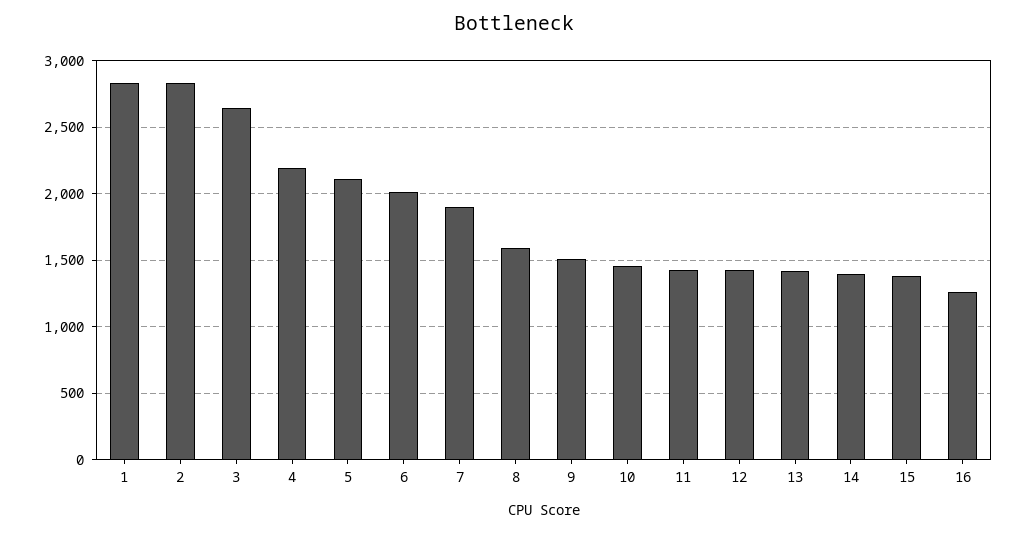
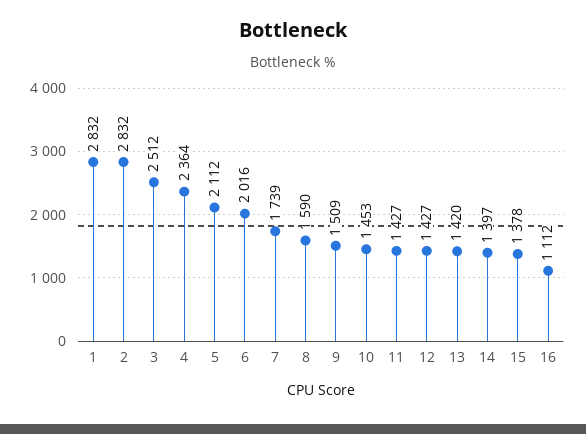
3: 2650 -> 2512
4: 2200 -> 2364
7: 1900 -> 1739
16: 1250 -> 1112

